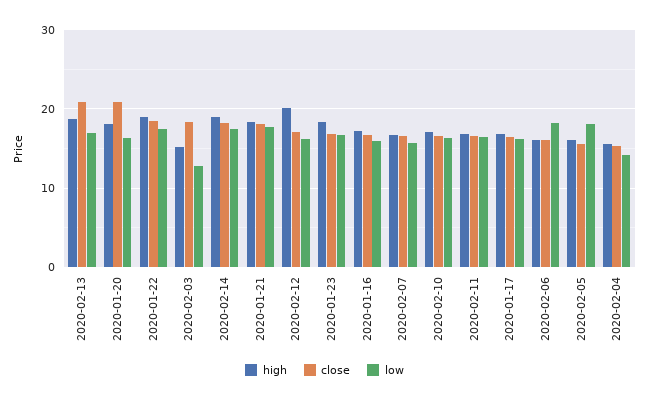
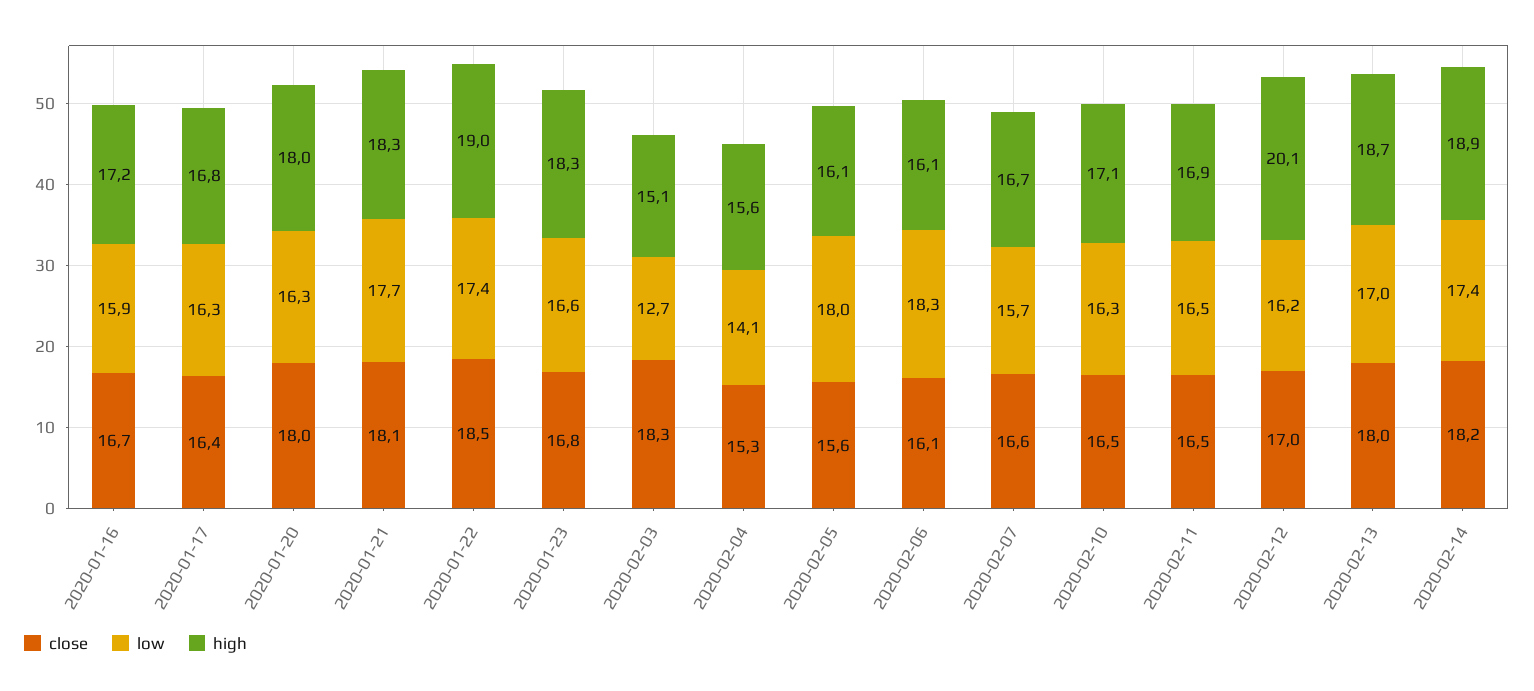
close, 2020-02-13: 21 -> 18
close, 2020-01-20: 21 -> 18

